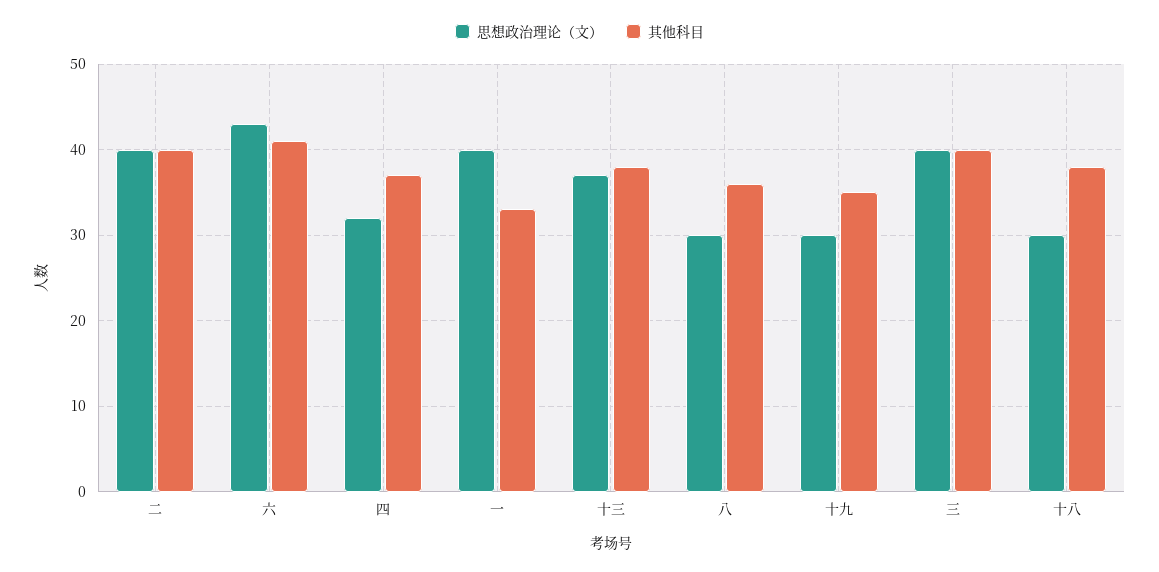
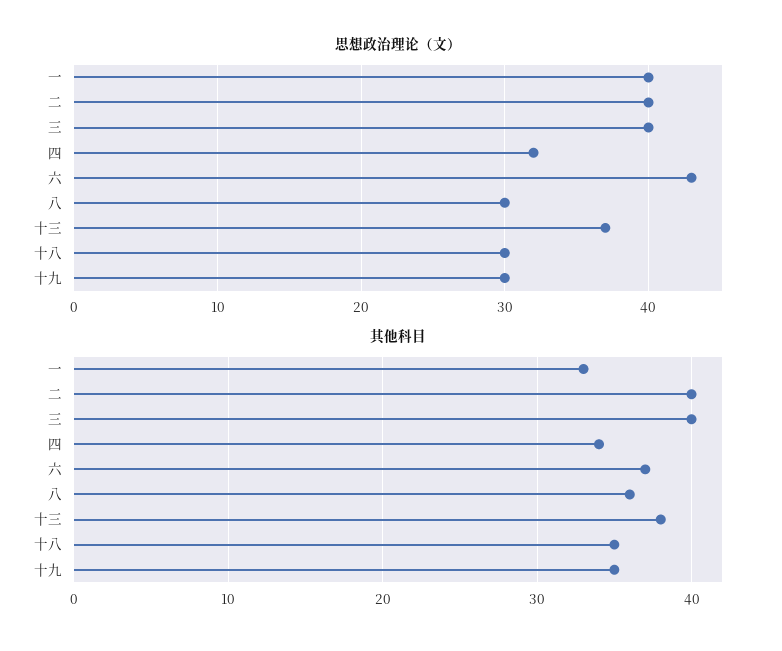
其他科目, 六: 41 -> 37
其他科目, 四: 37 -> 34
其他科目, 十八: 38 -> 35

